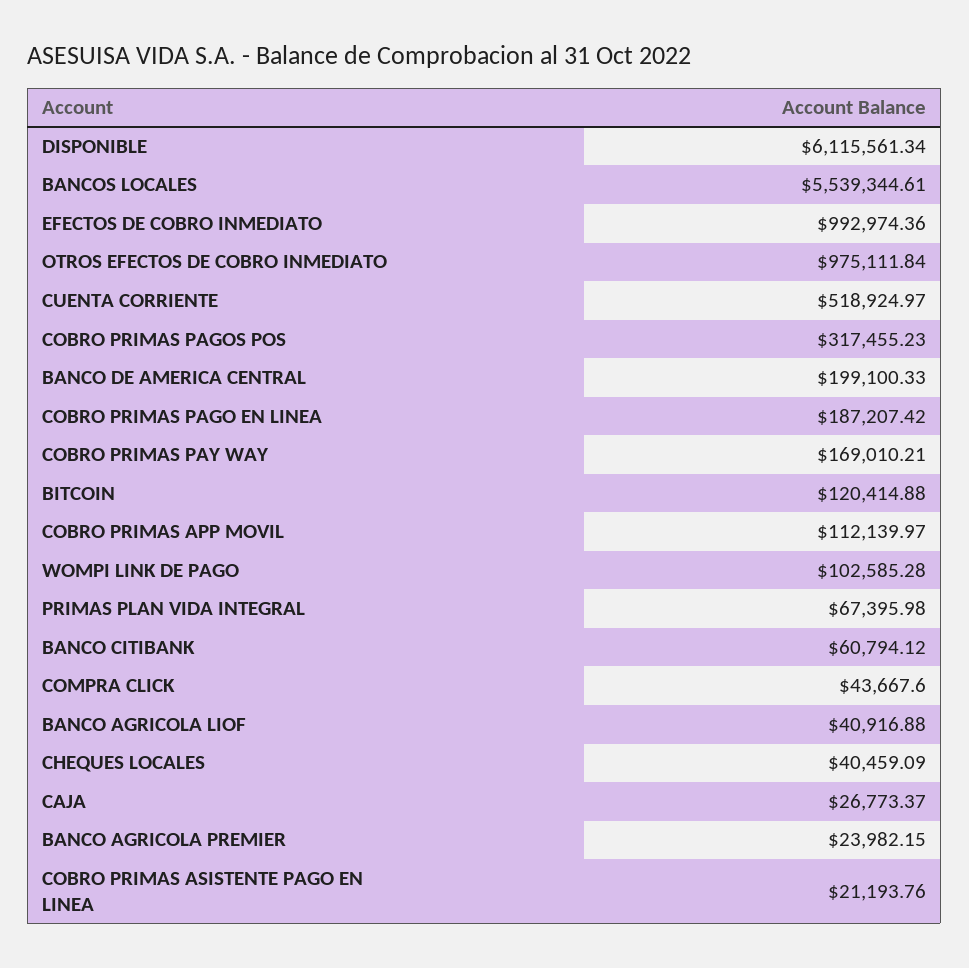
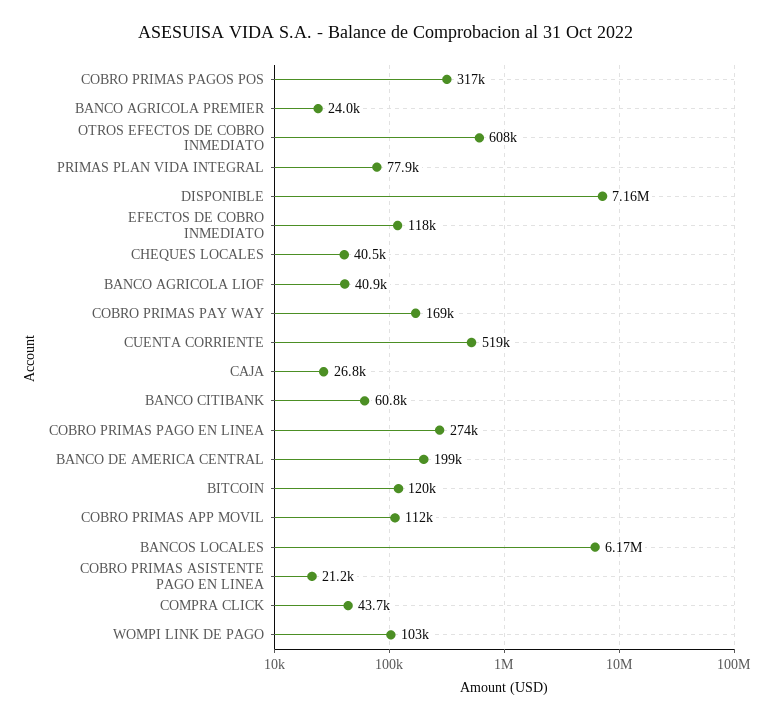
DISPONIBLE: 6115561.34 -> 7160000
BANCOS LOCALES: 5539344.61 -> 6170000
EFECTOS DE COBRO INMEDIATO: 992974.36 -> 118000
OTROS EFECTOS DE COBRO INMEDIATO: 975111.84 -> 608000
COBRO PRIMAS PAGO EN LINEA: 187207.42 -> 274000
PRIMAS PLAN VIDA INTEGRAL: 67395.98 -> 77900

